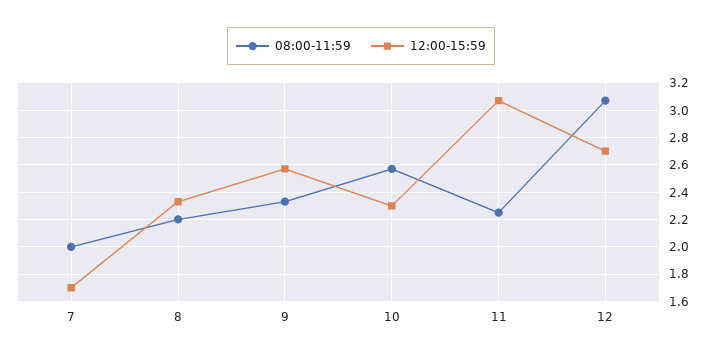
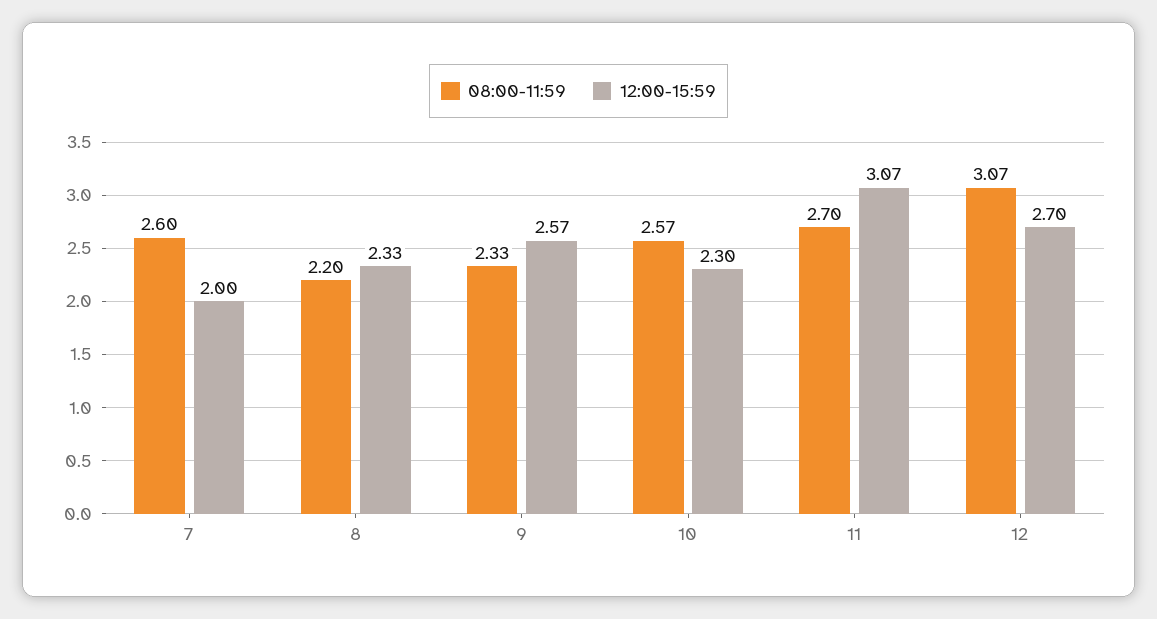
08:00-11:59, 7: 2 -> 2.6
12:00-15:59, 7: 1.7 -> 2
08:00-11:59, 11: 2.25 -> 2.7

